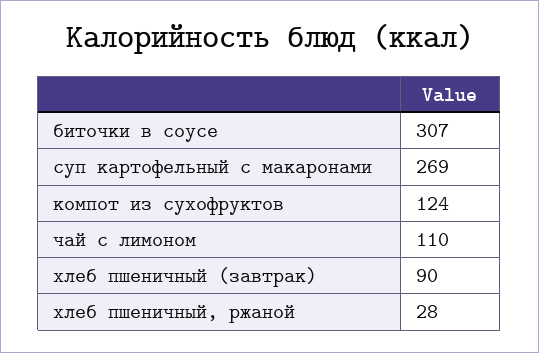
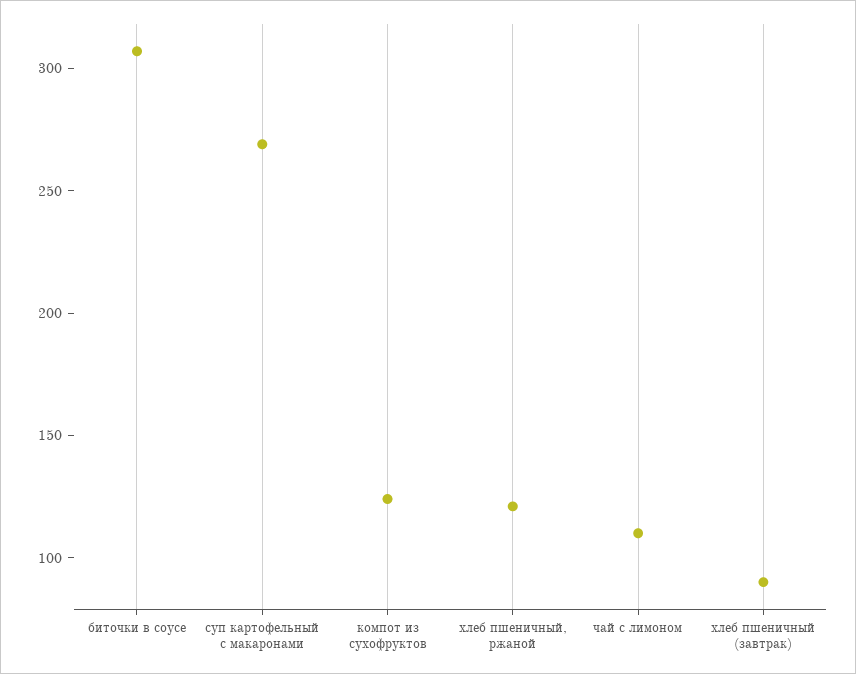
хлеб пшеничный, ржаной: 28 -> 120

